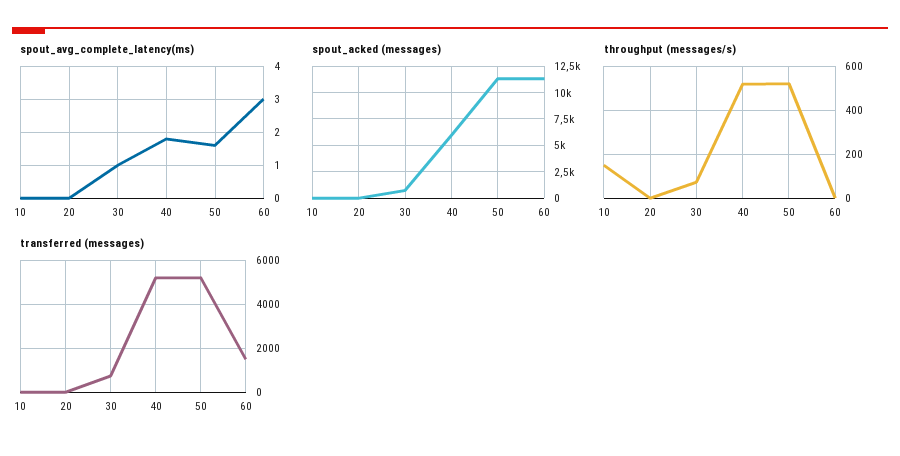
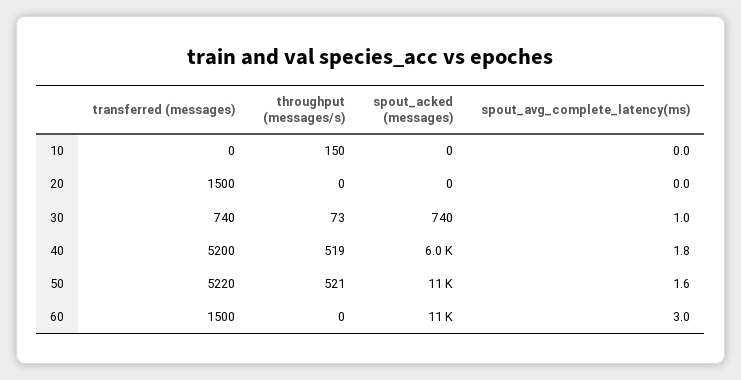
transferred (messages), 20: 0 -> 1500

